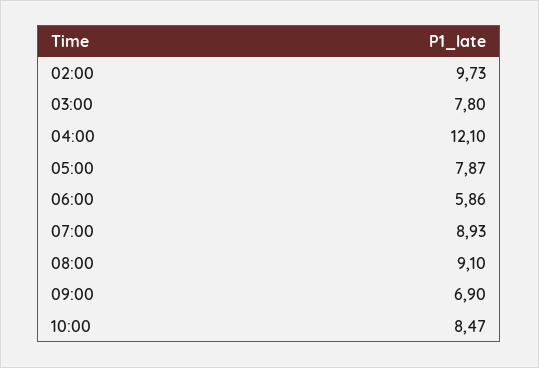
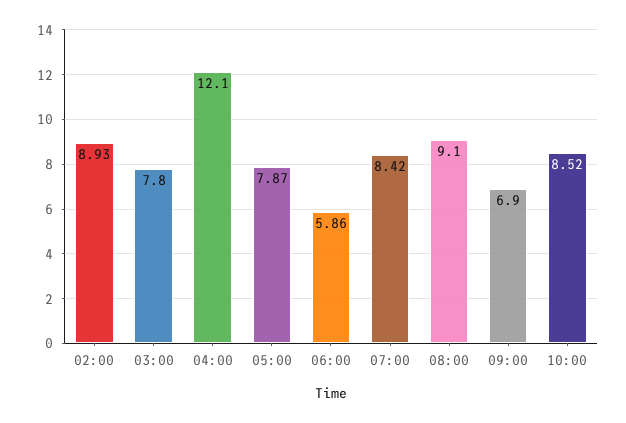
02:00: 9.73 -> 8.93
07:00: 8.93 -> 8.42
10:00: 8.47 -> 8.52

